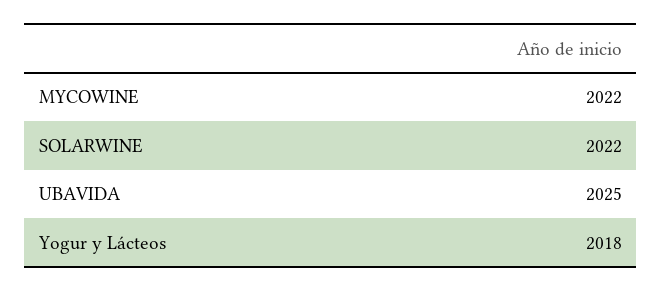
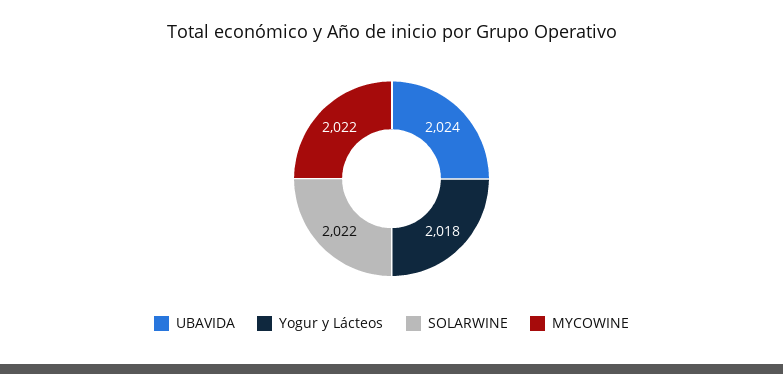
UBAVIDA: 2025 -> 2024

